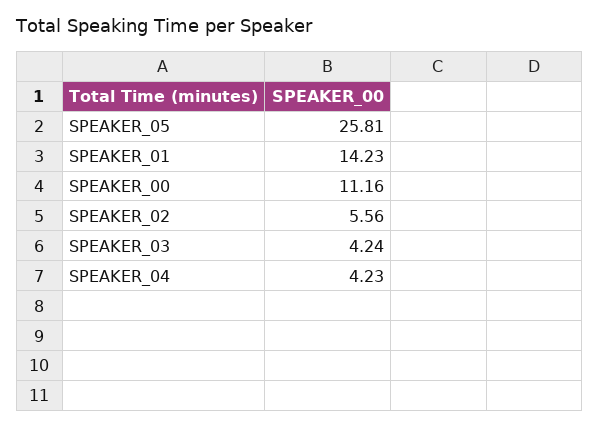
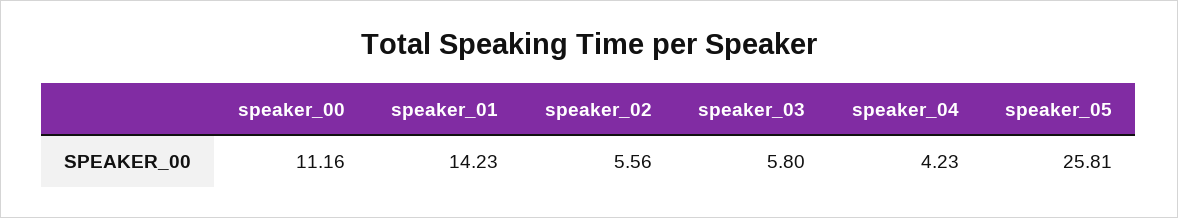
SPEAKER_03: 4.24 -> 5.8

